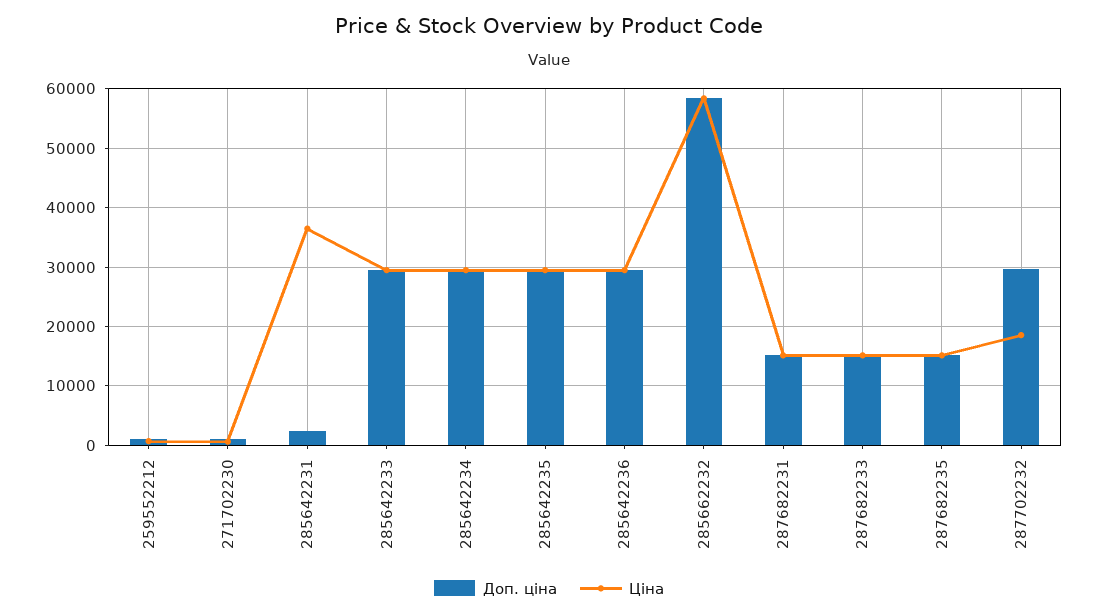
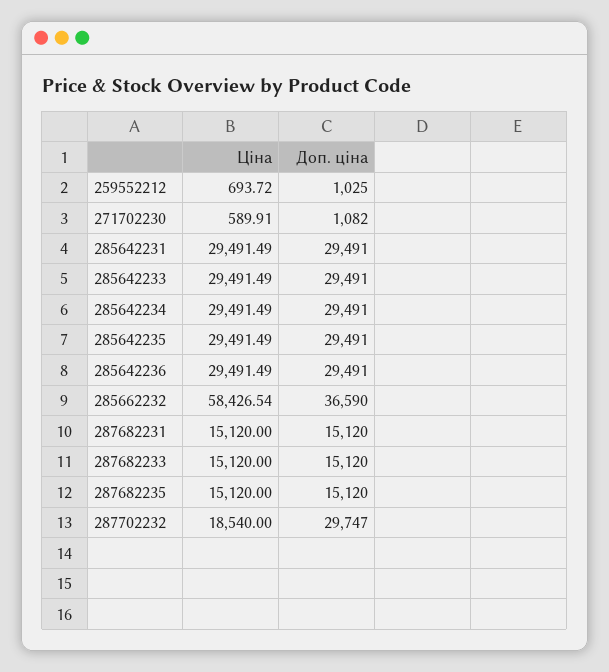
Доп. ціна, 285642231: 2000 -> 29491
Ціна, 285642231: 36000 -> 29491.49
Доп. ціна, 285662232: 58000 -> 36590

